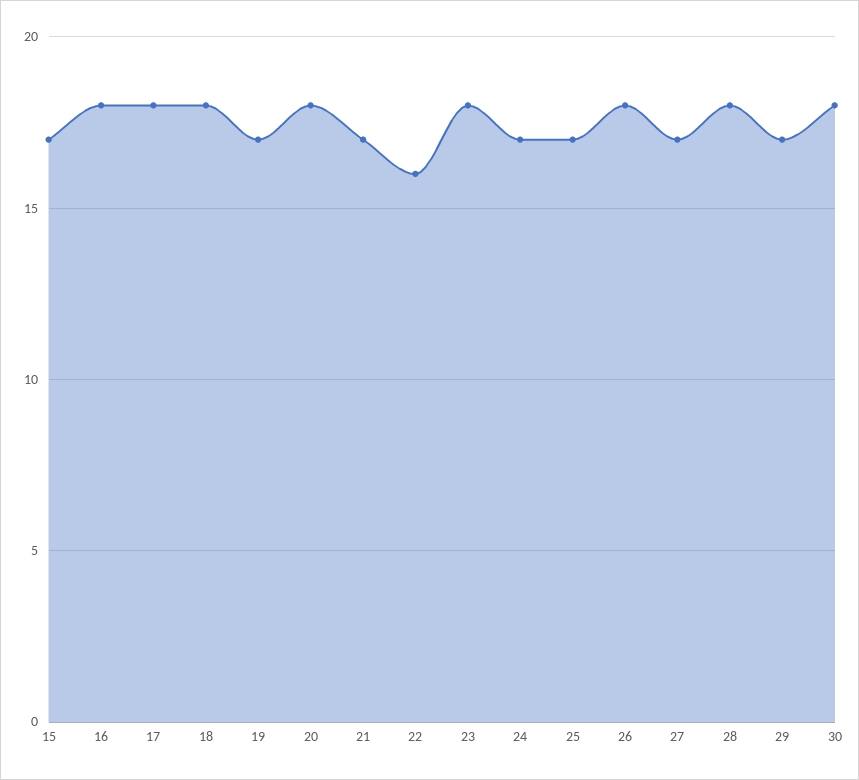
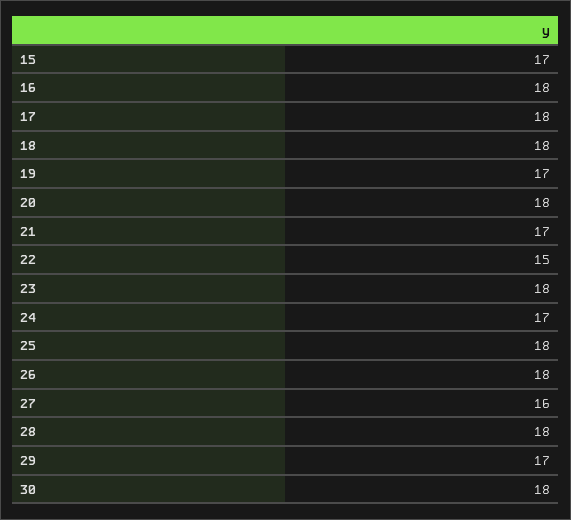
22: 16 -> 15
25: 17 -> 18
27: 17 -> 16

